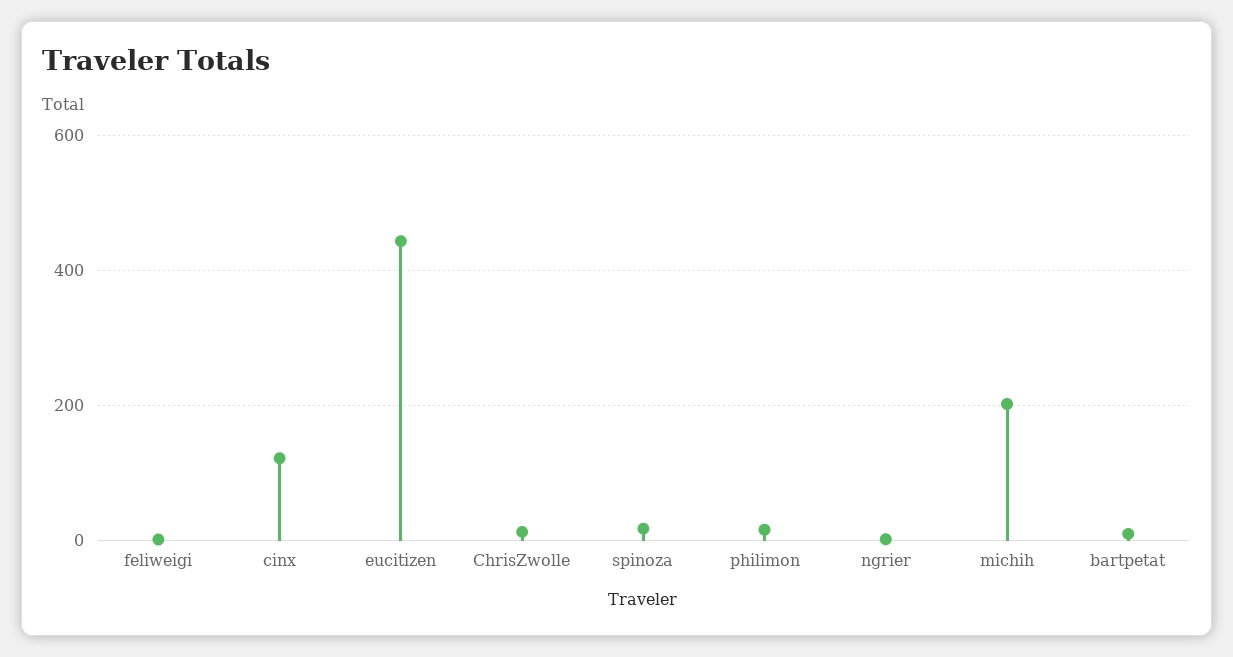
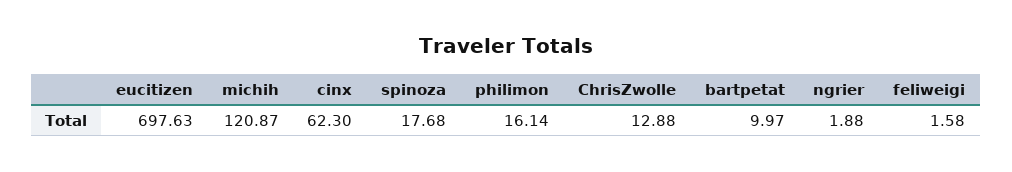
cinx: 120 -> 62.3
eucitizen: 440 -> 697.63
michih: 200 -> 120.87

